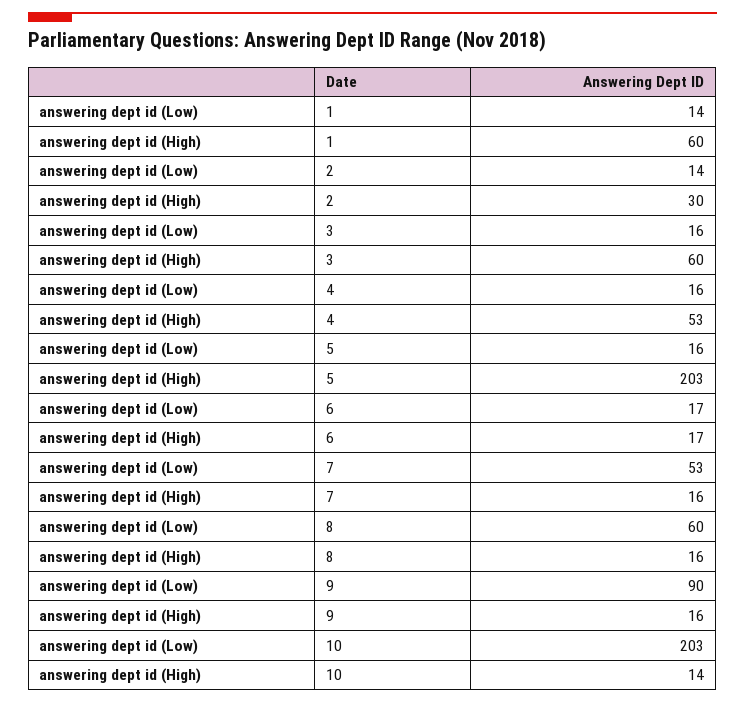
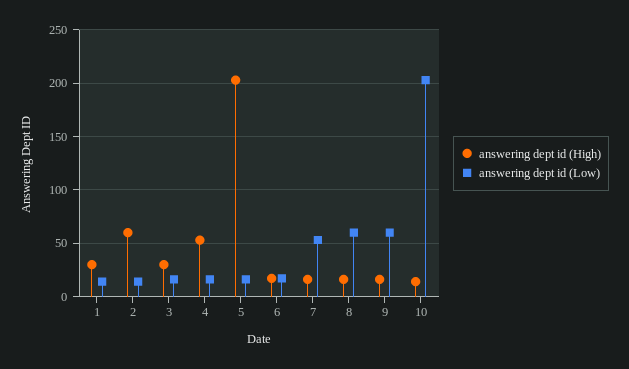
answering dept id (High), 1: 60 -> 30
answering dept id (High), 2: 30 -> 60
answering dept id (High), 3: 60 -> 30
answering dept id (Low), 9: 90 -> 60

